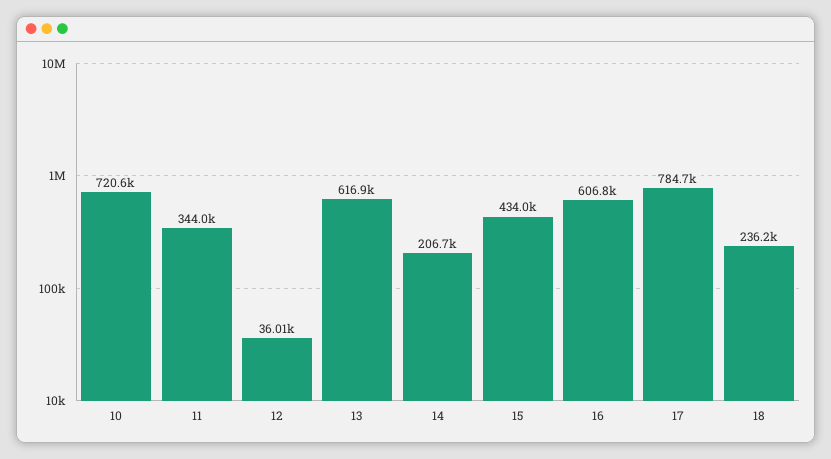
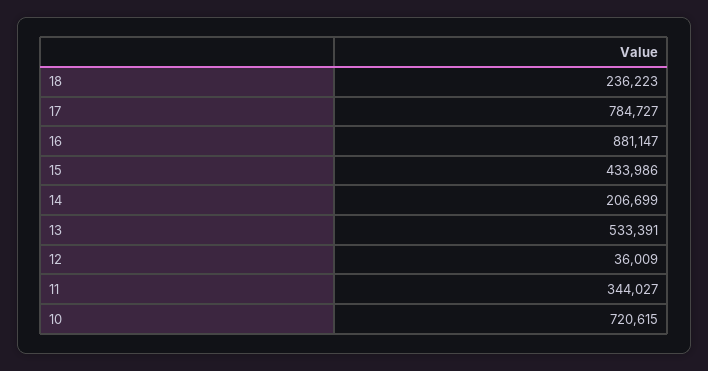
13: 616900 -> 533391
16: 606800 -> 881147

